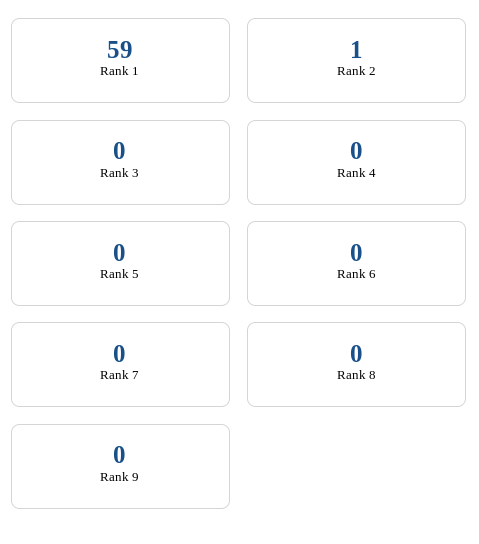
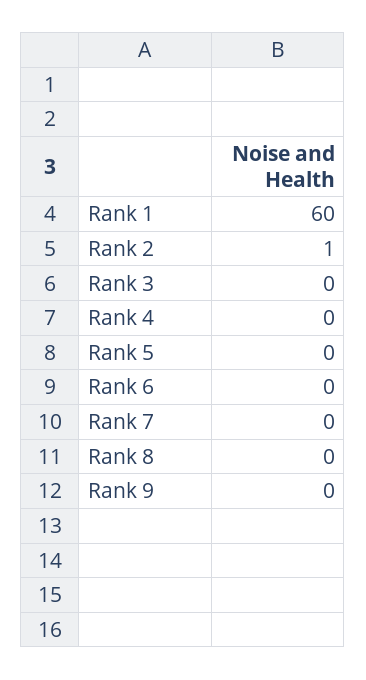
Rank 1: 59 -> 60

